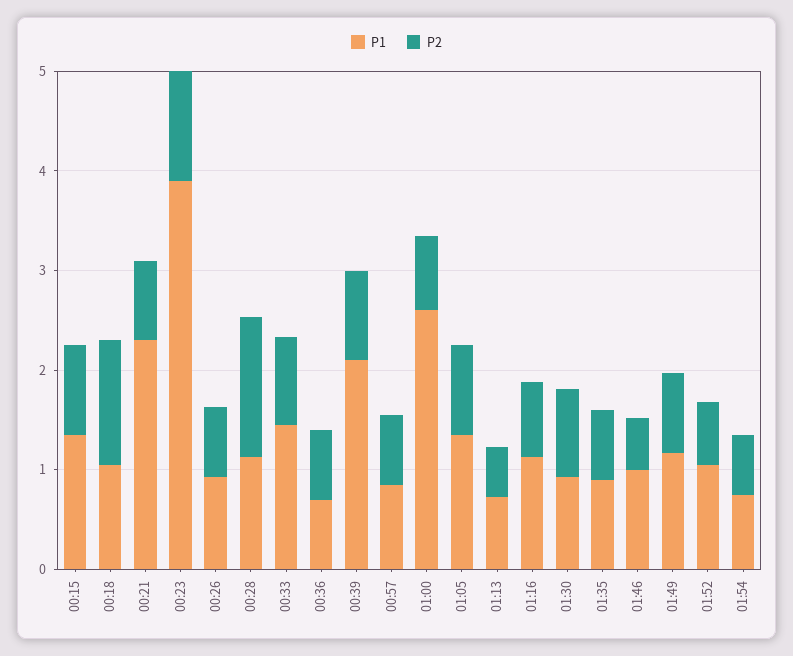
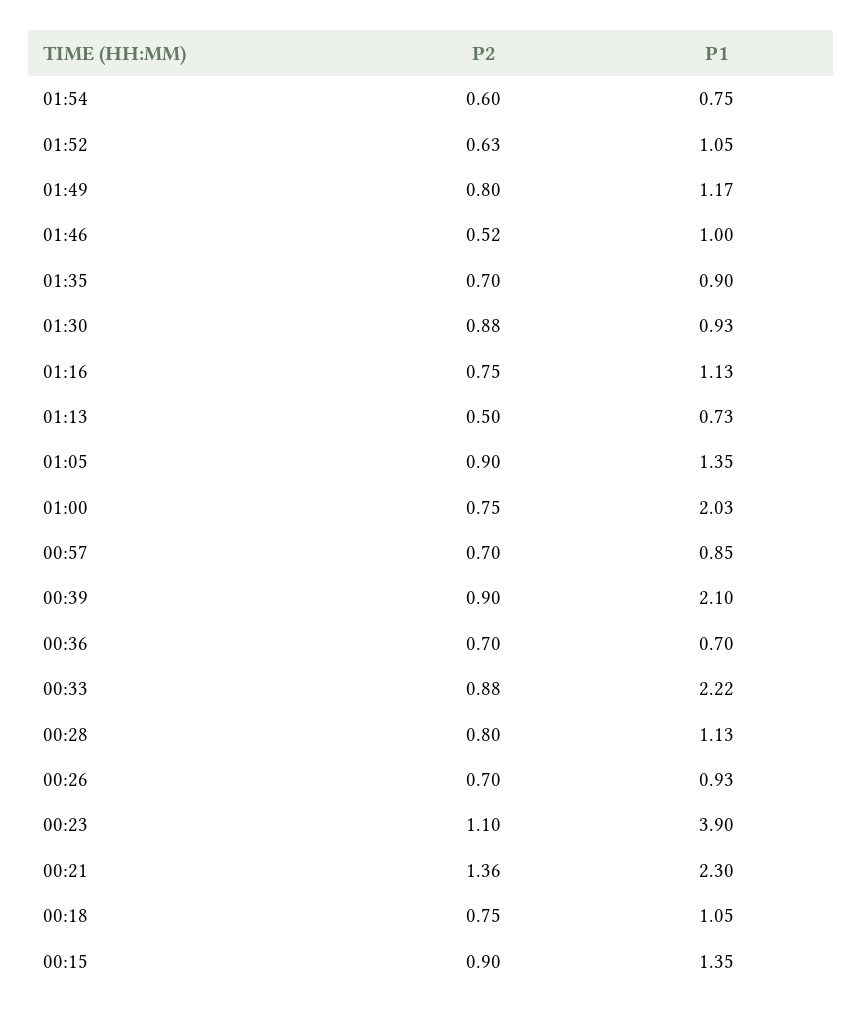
P2, 00:18: 1.2 -> 0.75
P2, 00:21: 0.8 -> 1.36
P2, 00:28: 1.4 -> 0.8
P1, 00:33: 1.4 -> 2.22
P1, 01:00: 2.6 -> 2.03

